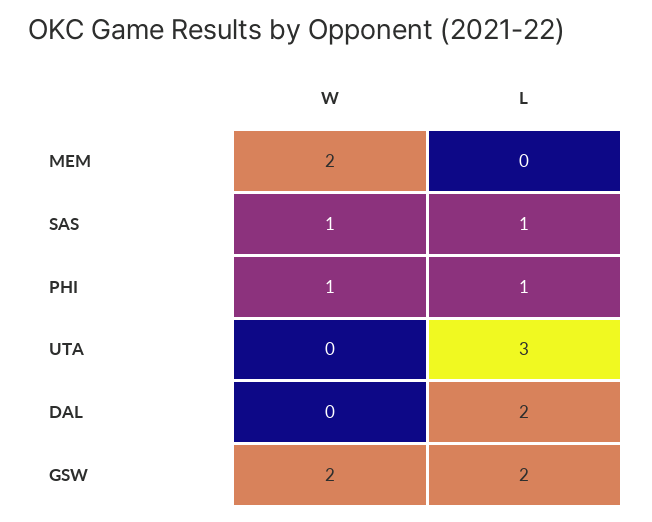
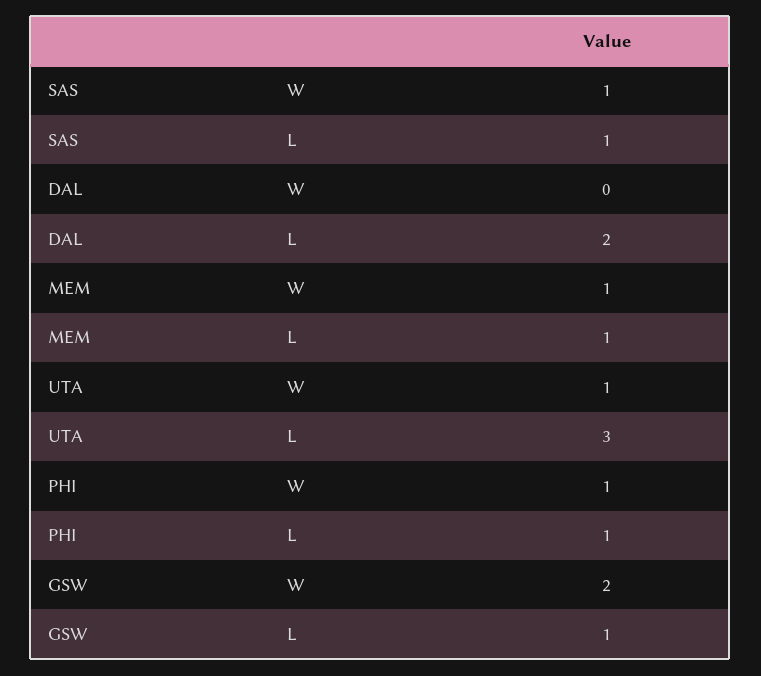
W, MEM: 2 -> 1
L, MEM: 0 -> 1
W, UTA: 0 -> 1
L, GSW: 2 -> 1

